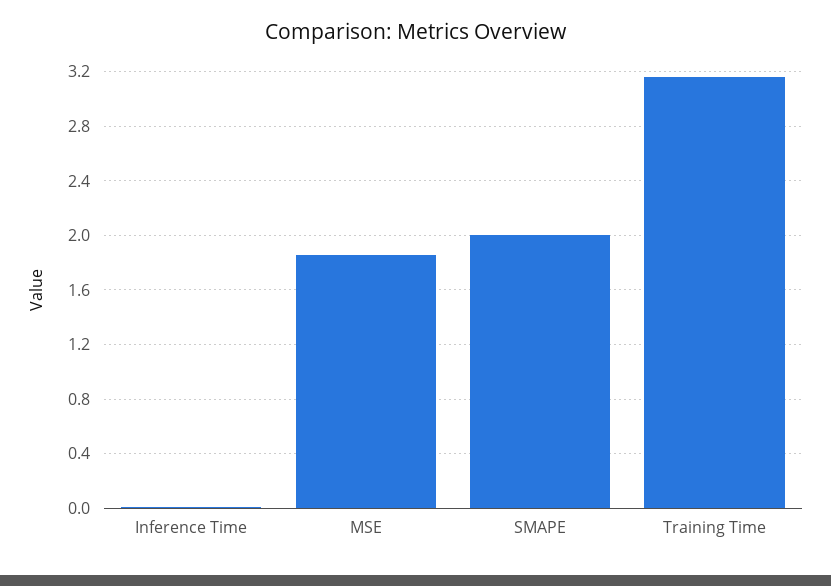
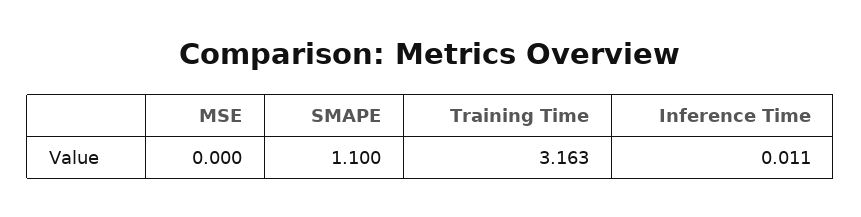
MSE: 1.85 -> 0
SMAPE: 2 -> 1.1

